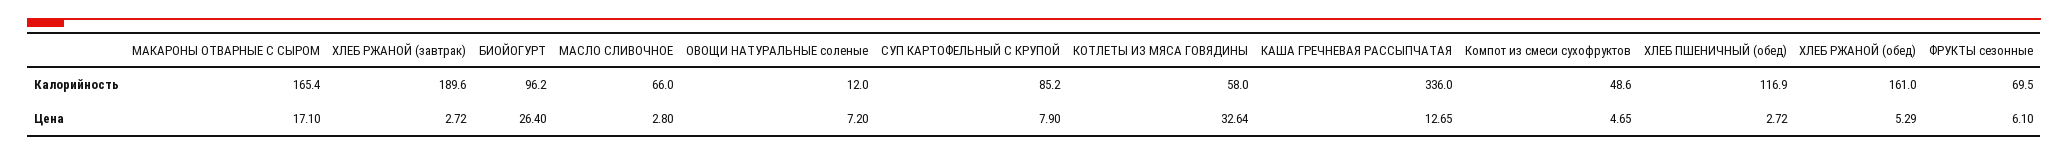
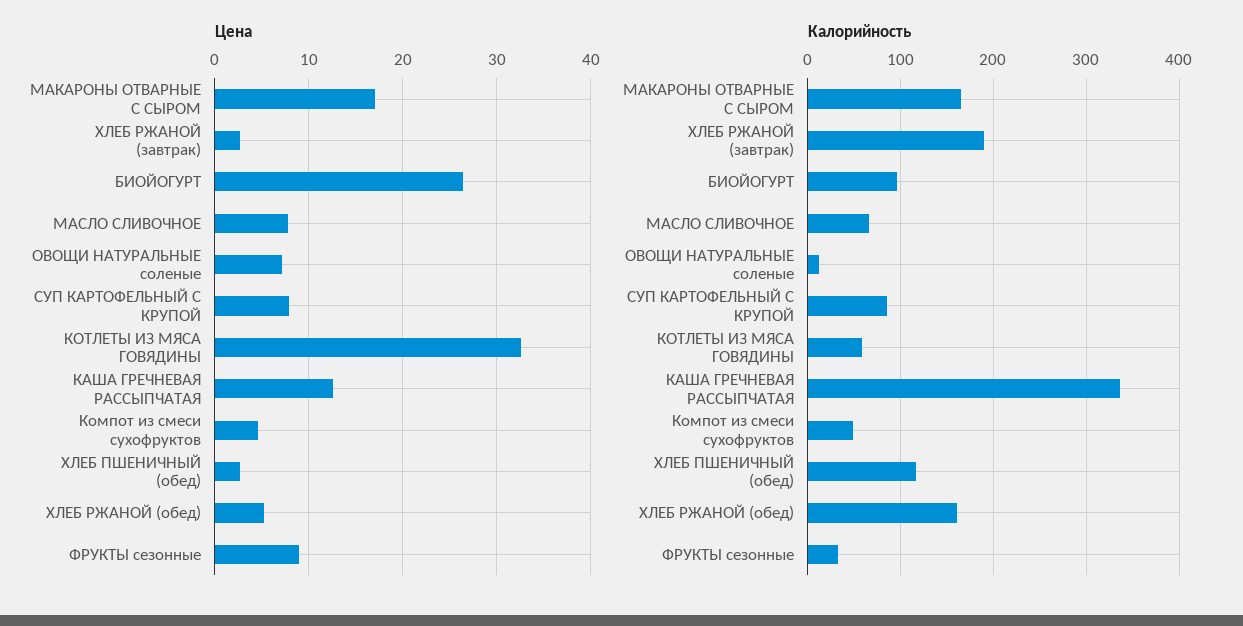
Калорийность, ФРУКТЫ сезонные: 69.5 -> 30
Цена, МАСЛО СЛИВОЧНОЕ: 2.8 -> 8
Цена, ФРУКТЫ сезонные: 6.1 -> 9

